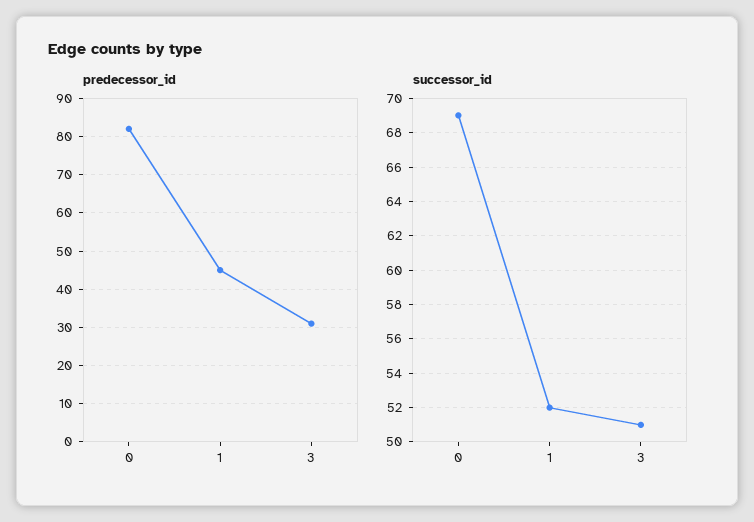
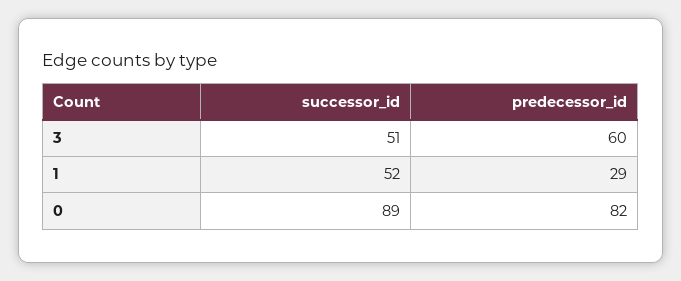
predecessor_id, 1: 45 -> 29
predecessor_id, 3: 30 -> 60
successor_id, 0: 69 -> 89

